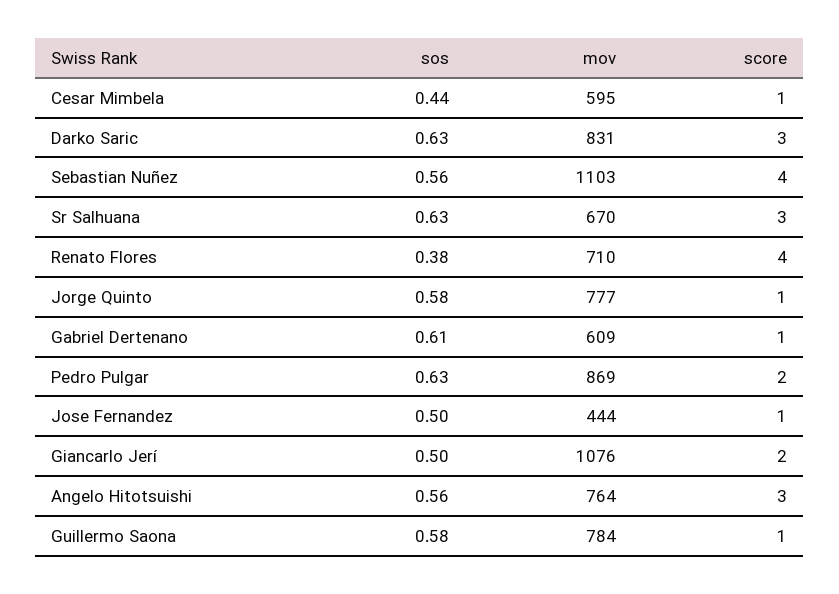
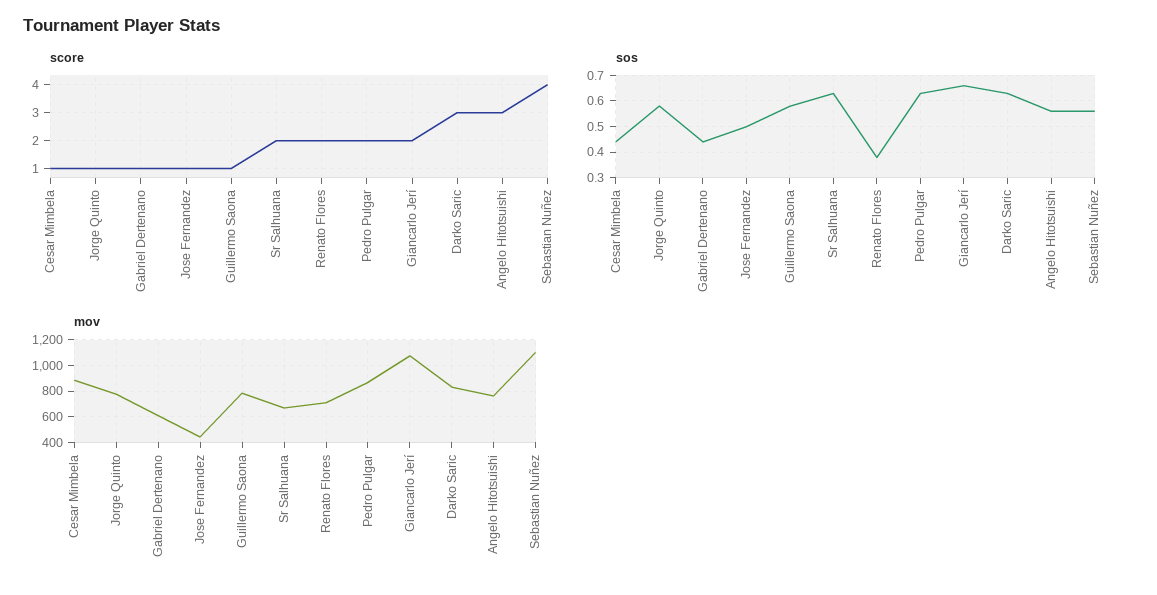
mov, Cesar Mimbela: 595 -> 900
score, Sr Salhuana: 3 -> 2
score, Renato Flores: 4 -> 2
sos, Gabriel Dertenano: 0.61 -> 0.45
sos, Giancarlo Jerí: 0.5 -> 0.65

